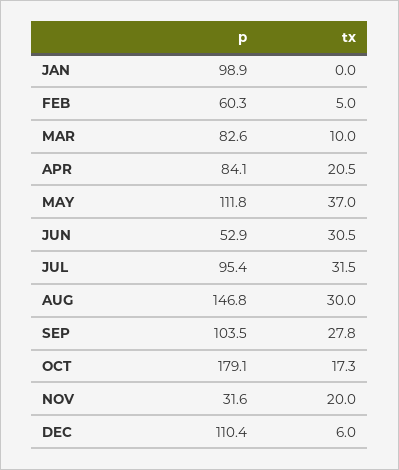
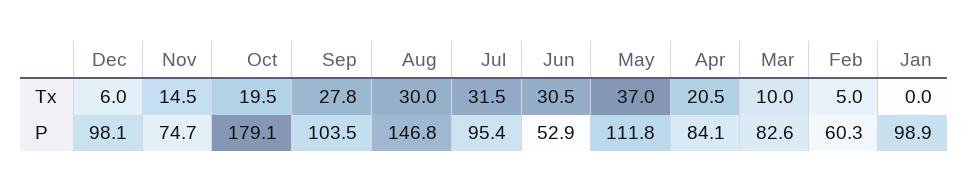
tx, OCT: 17.3 -> 19.5
p, NOV: 31.6 -> 74.7
tx, NOV: 20 -> 14.5
p, DEC: 110.4 -> 98.1

